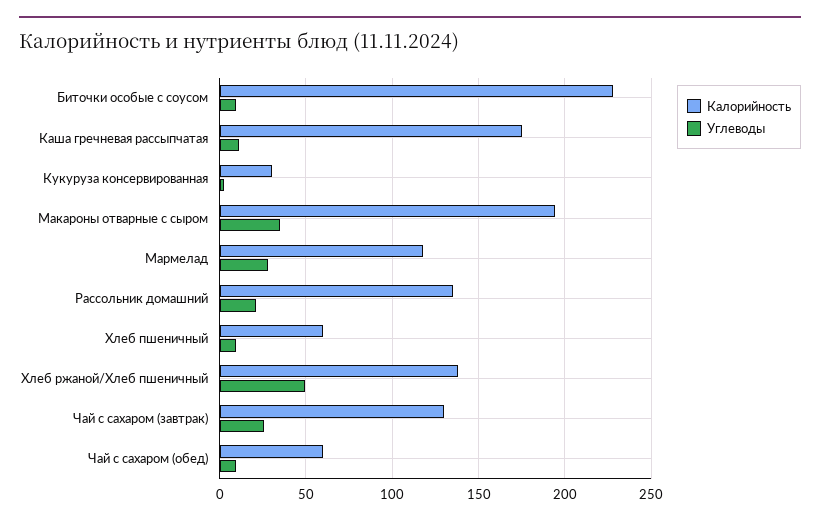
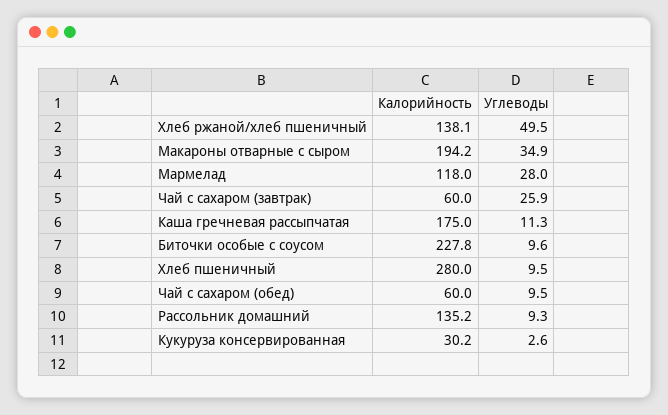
Углеводы, Рассольник домашний: 20 -> 9.3
Калорийность, Хлеб пшеничный: 60 -> 280
Калорийность, Чай с сахаром (завтрак): 130 -> 60

